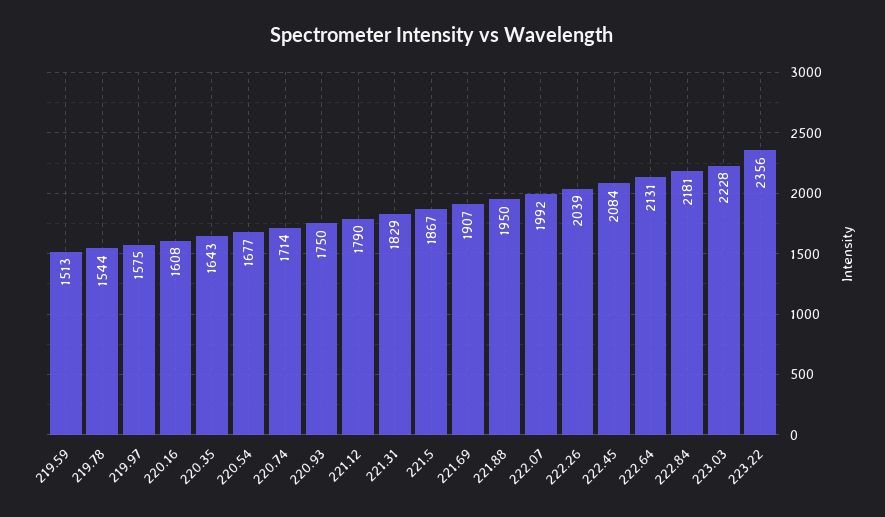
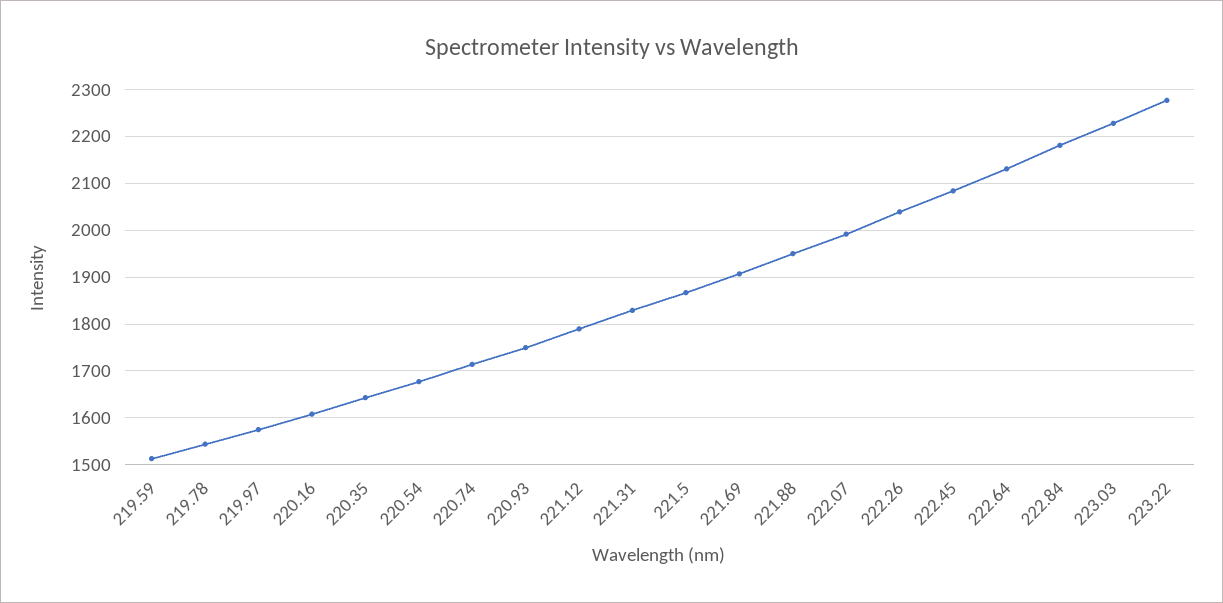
223.22: 2356 -> 2280

